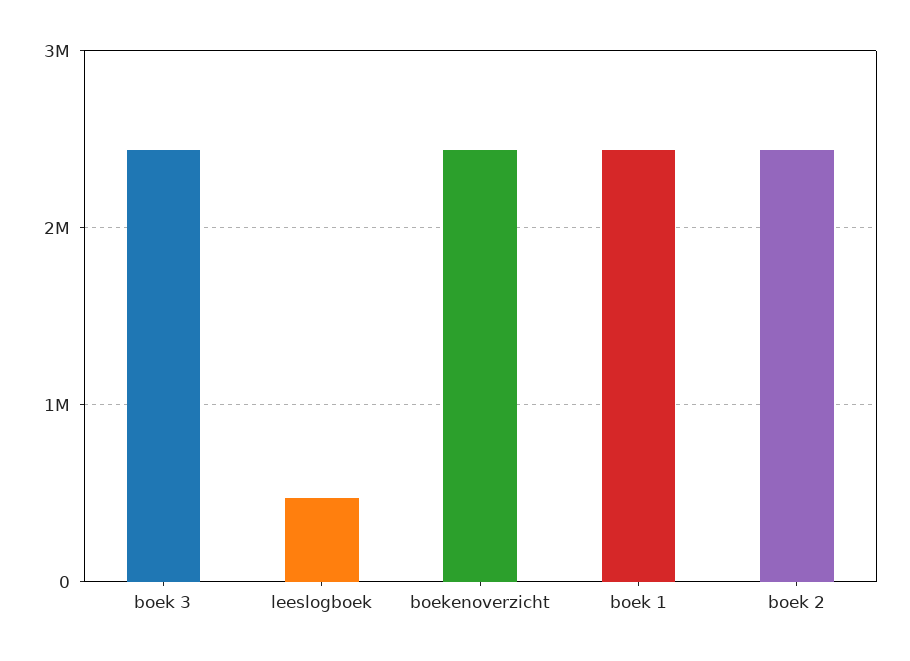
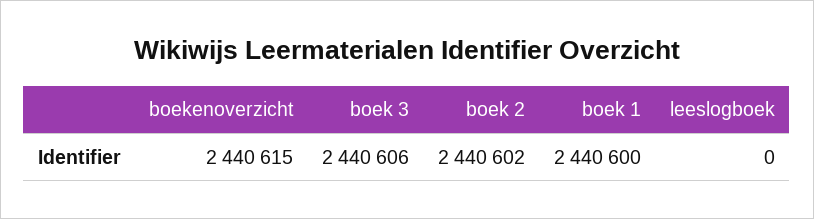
leeslogboek: 500000 -> 0

